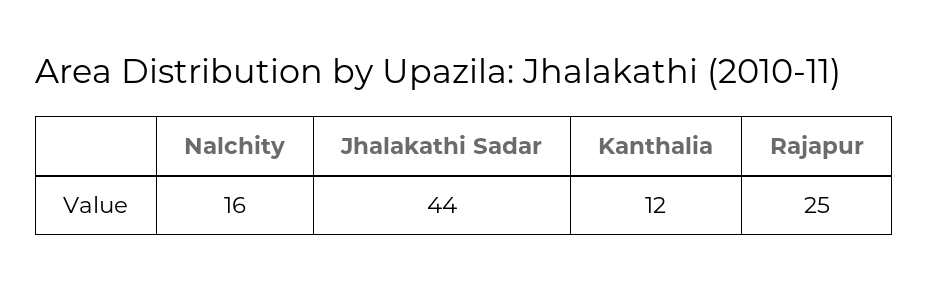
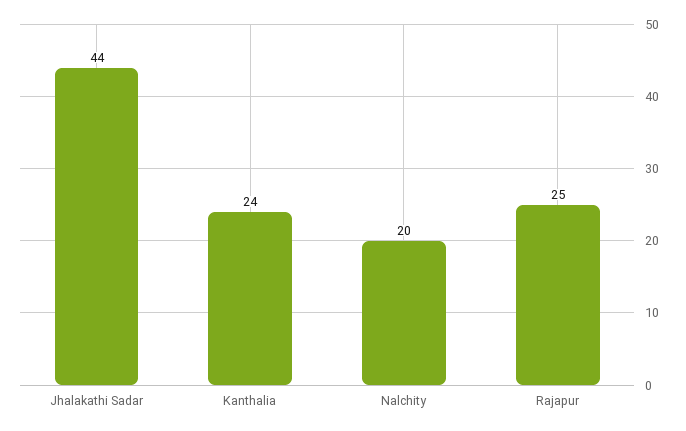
Nalchity: 16 -> 20
Kanthalia: 12 -> 24

